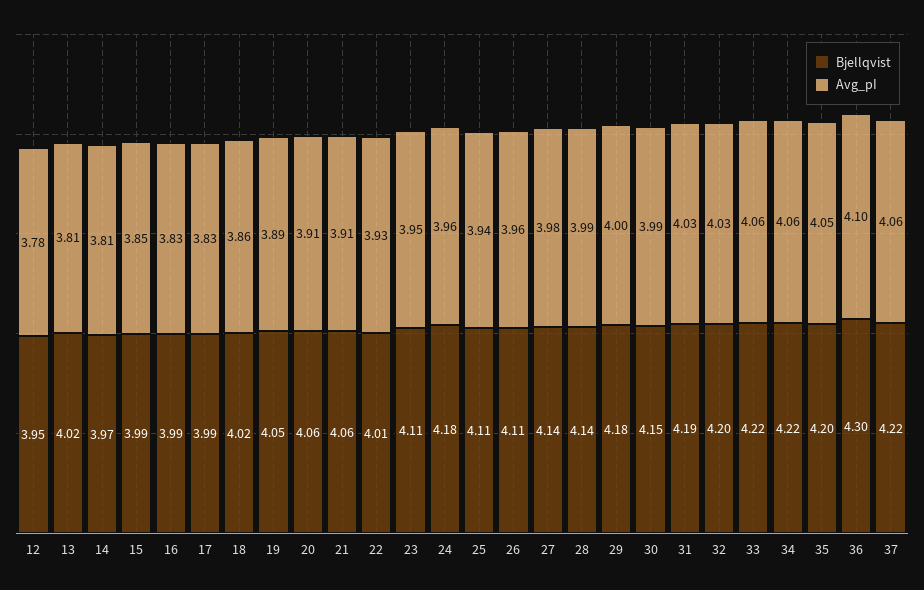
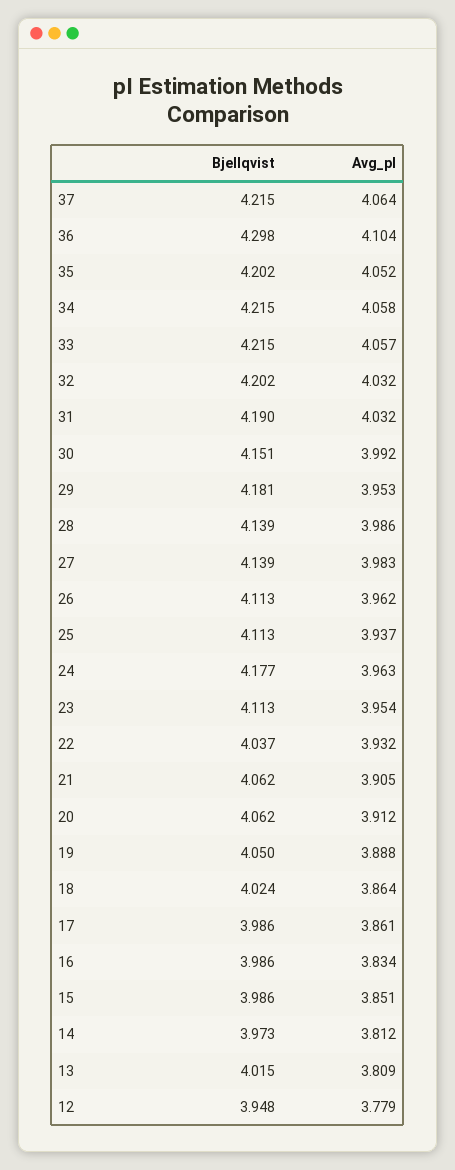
Avg_pI, 17: 3.83 -> 3.861
Bjellqvist, 22: 4.01 -> 4.037
Avg_pI, 29: 4 -> 3.953

